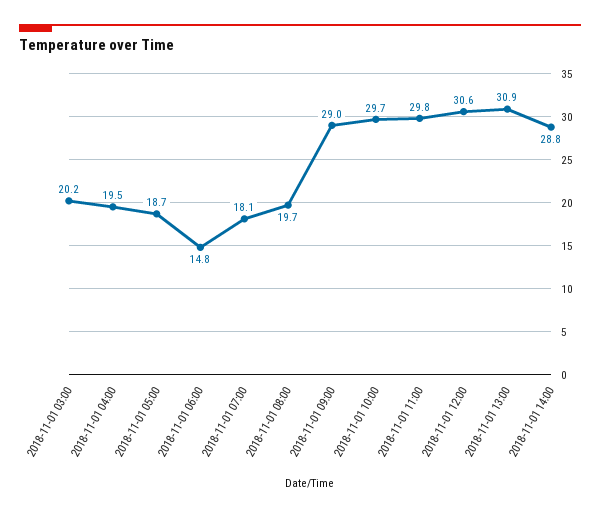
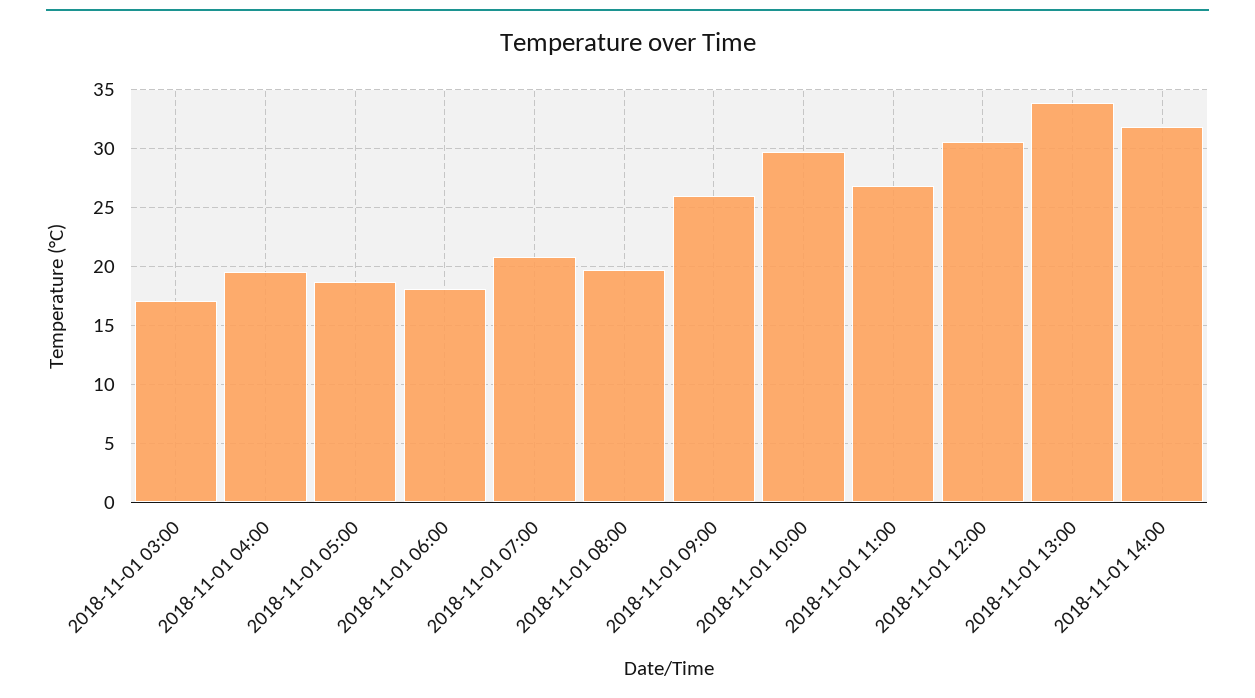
2018-11-01 03:00: 20.2 -> 17
2018-11-01 06:00: 14.8 -> 18
2018-11-01 07:00: 18.1 -> 21
2018-11-01 09:00: 29 -> 26
2018-11-01 11:00: 29.8 -> 27
2018-11-01 13:00: 30.9 -> 34
2018-11-01 14:00: 28.8 -> 32

